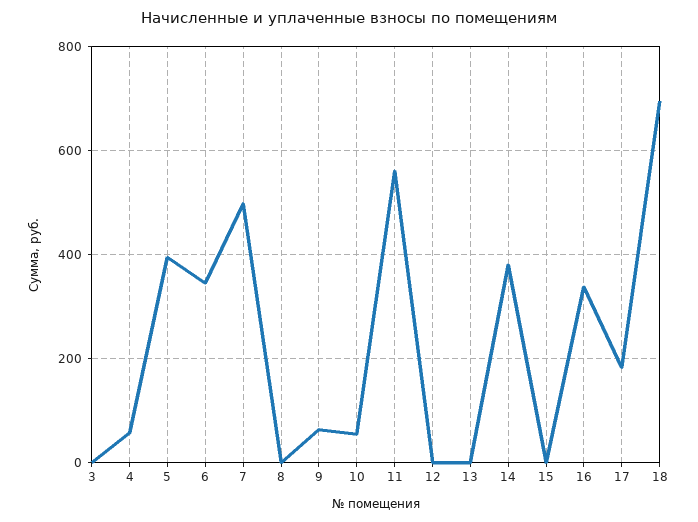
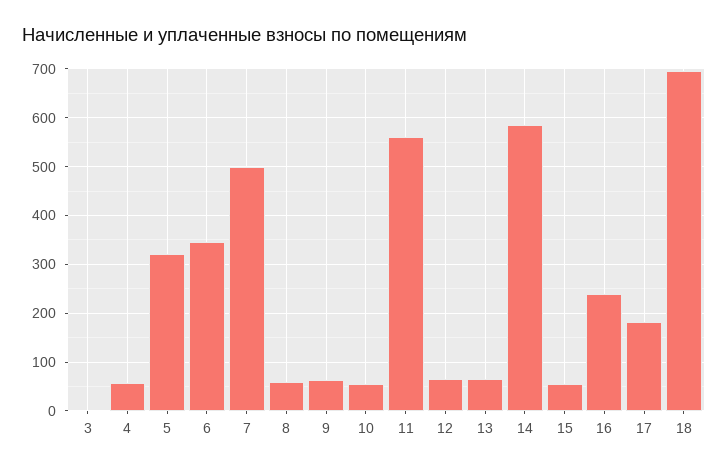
5: 400 -> 320
8: 0 -> 60
12: 0 -> 60
13: 0 -> 60
14: 380 -> 580
15: 0 -> 60
16: 340 -> 240

